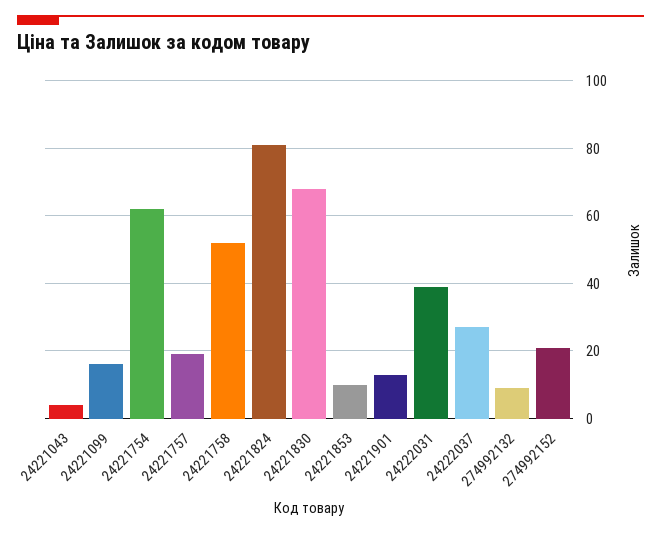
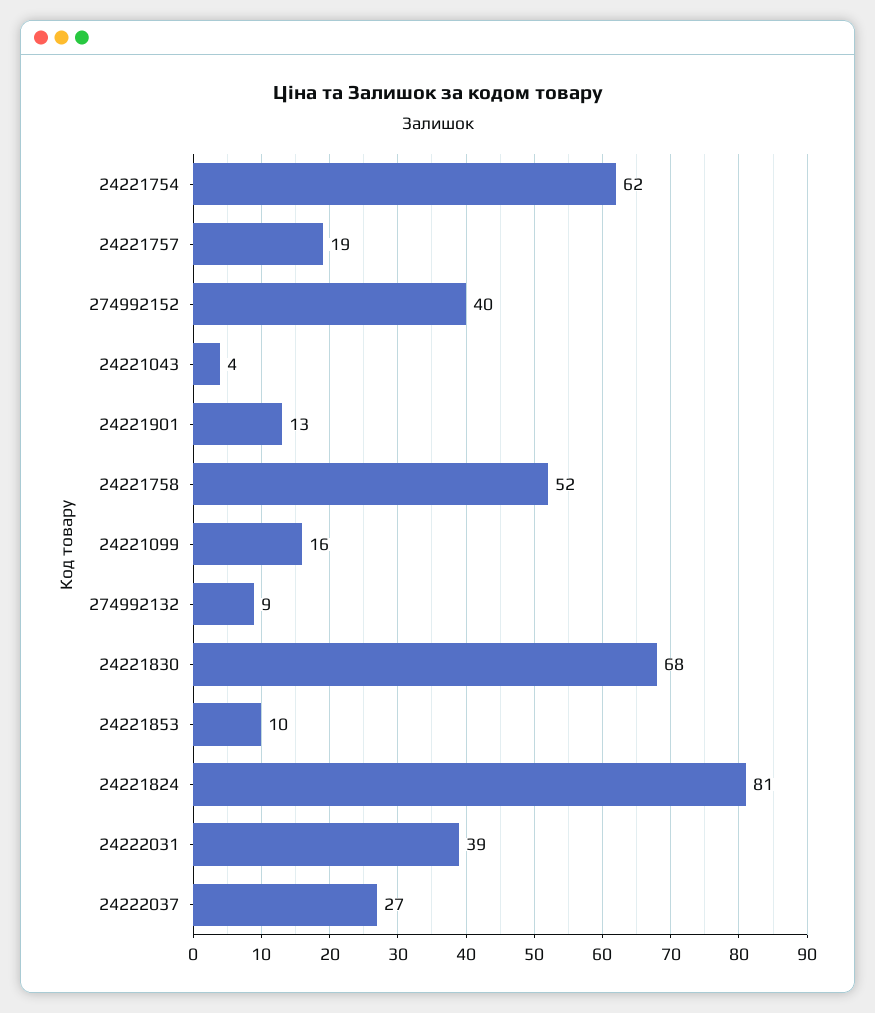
274992152: 20 -> 40

